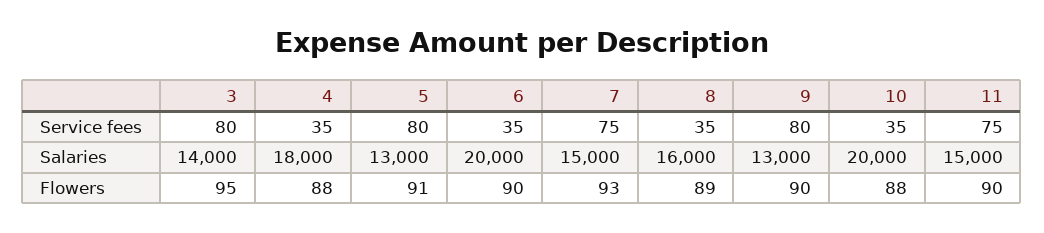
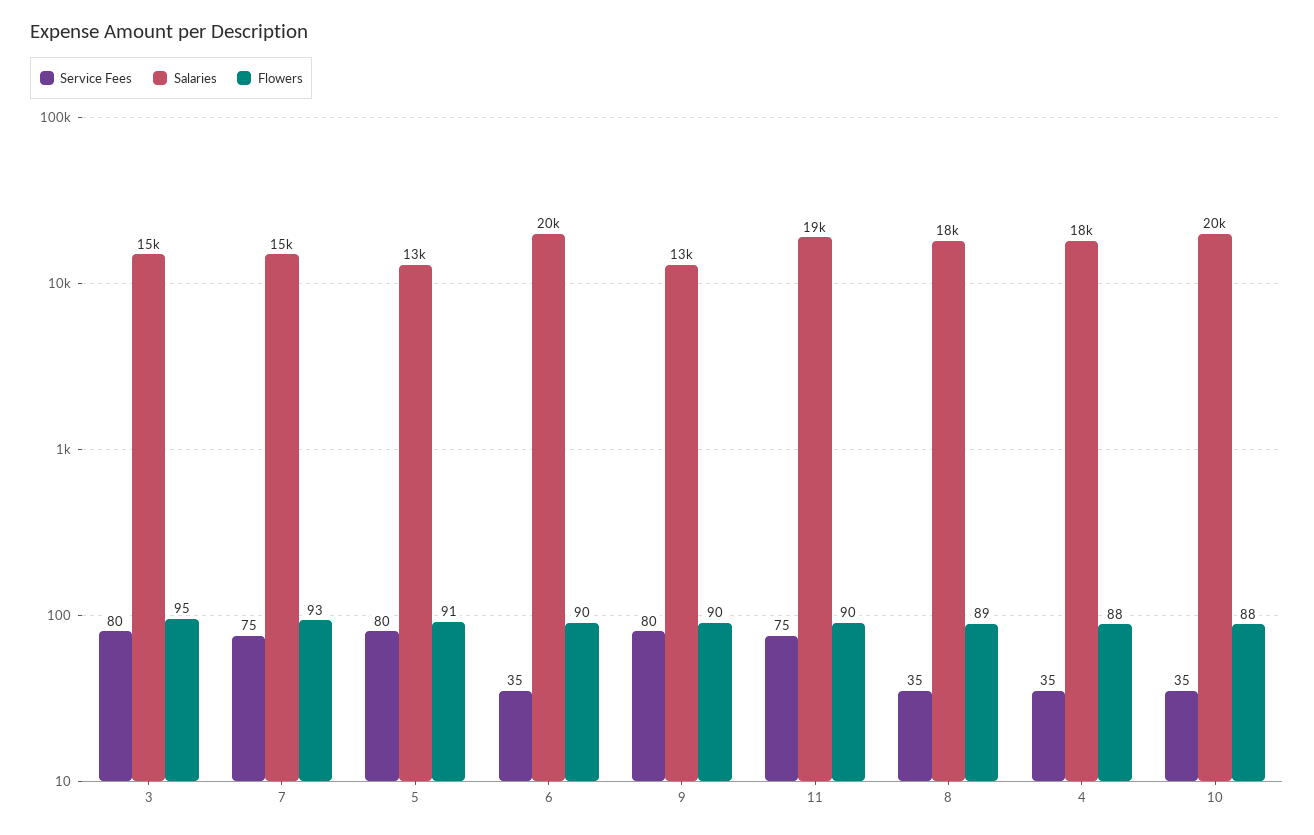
Salaries, 3: 14000 -> 15000
Salaries, 8: 16000 -> 18000
Salaries, 11: 15000 -> 19000

